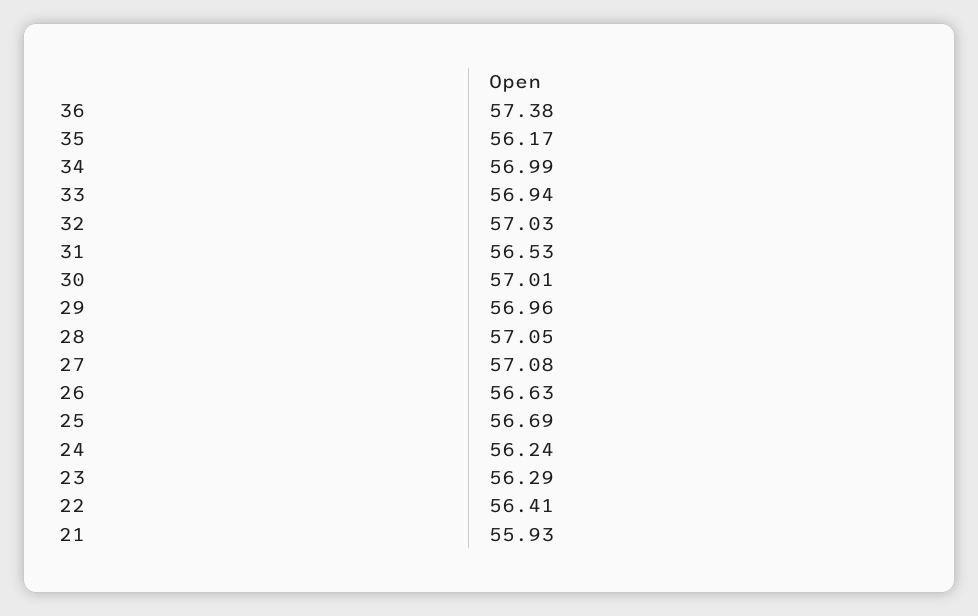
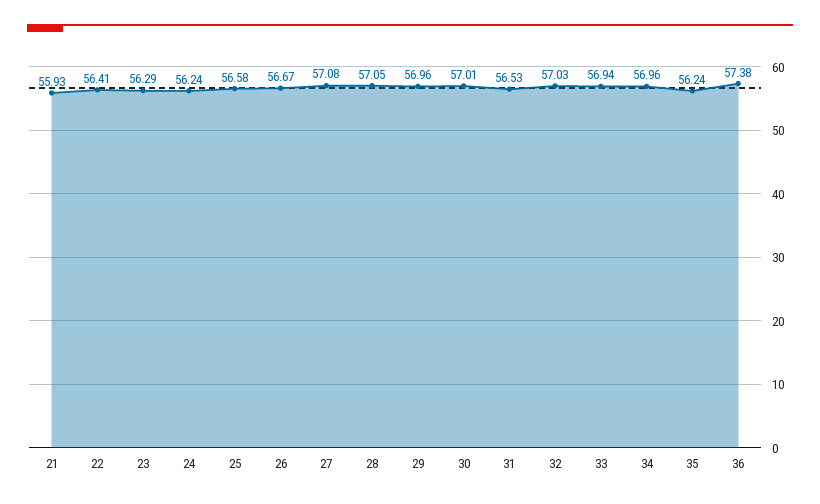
35: 56.17 -> 56.24
34: 56.99 -> 56.96
26: 56.63 -> 56.67
25: 56.69 -> 56.58

